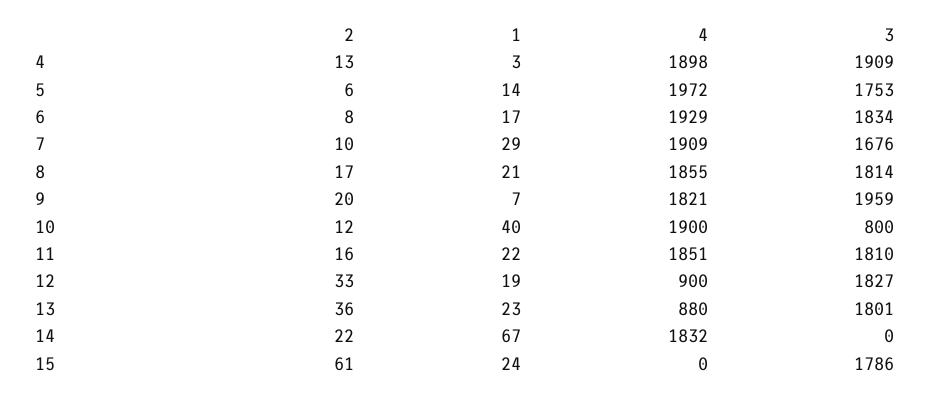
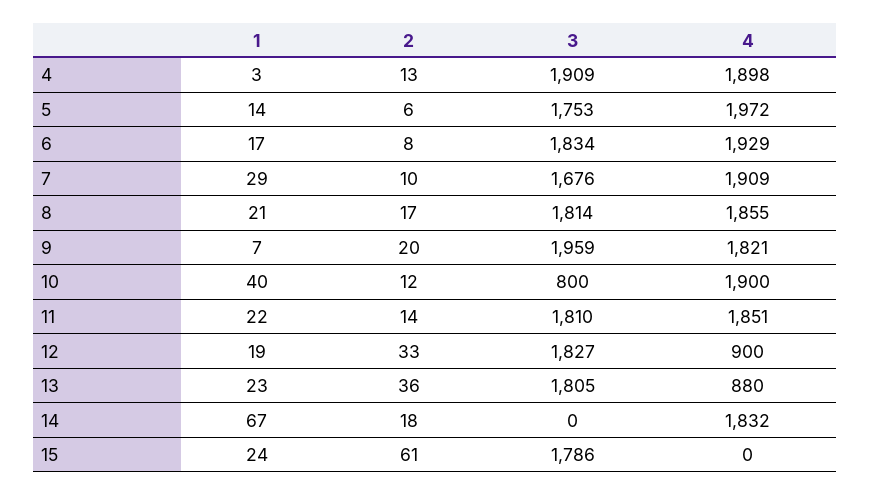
2, 11: 16 -> 14
3, 13: 1801 -> 1805
2, 14: 22 -> 18

